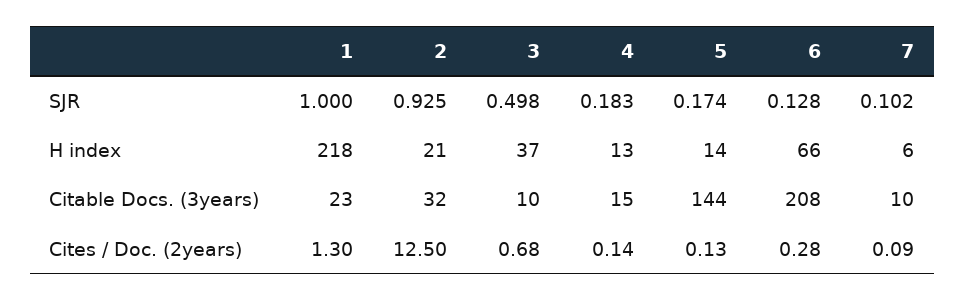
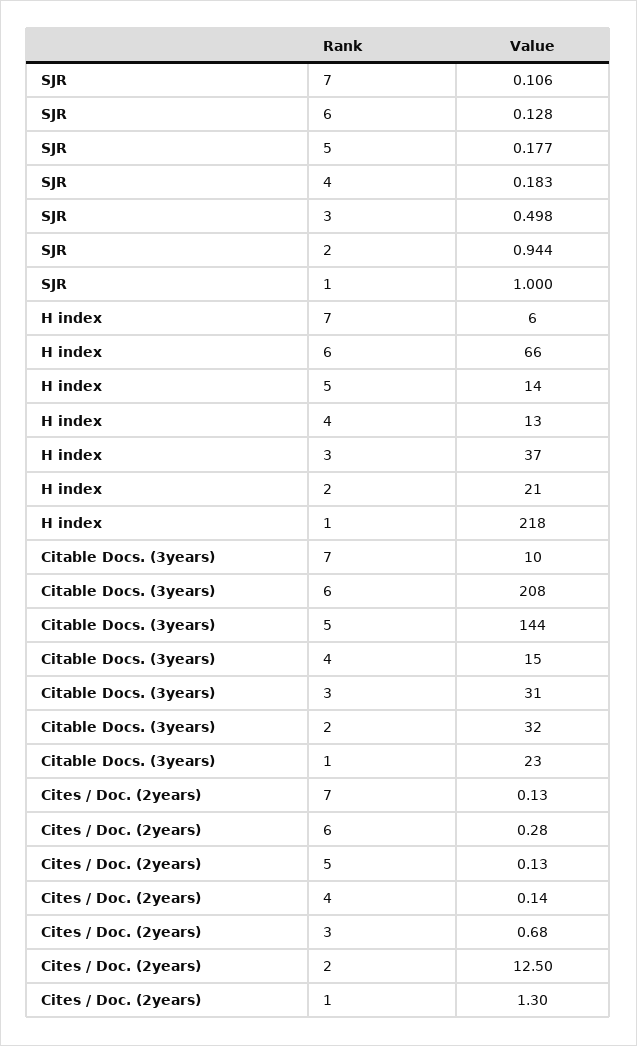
2, SJR: 0.925 -> 0.944
5, SJR: 0.174 -> 0.177
7, SJR: 0.102 -> 0.106
3, Citable Docs. (3years): 10 -> 31
7, Cites / Doc. (2years): 0.09 -> 0.13

